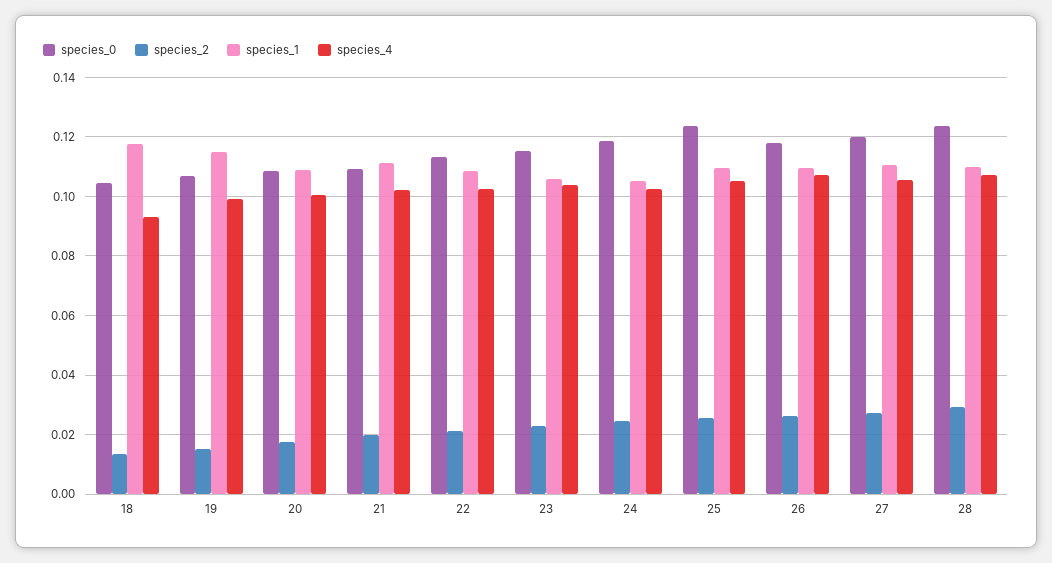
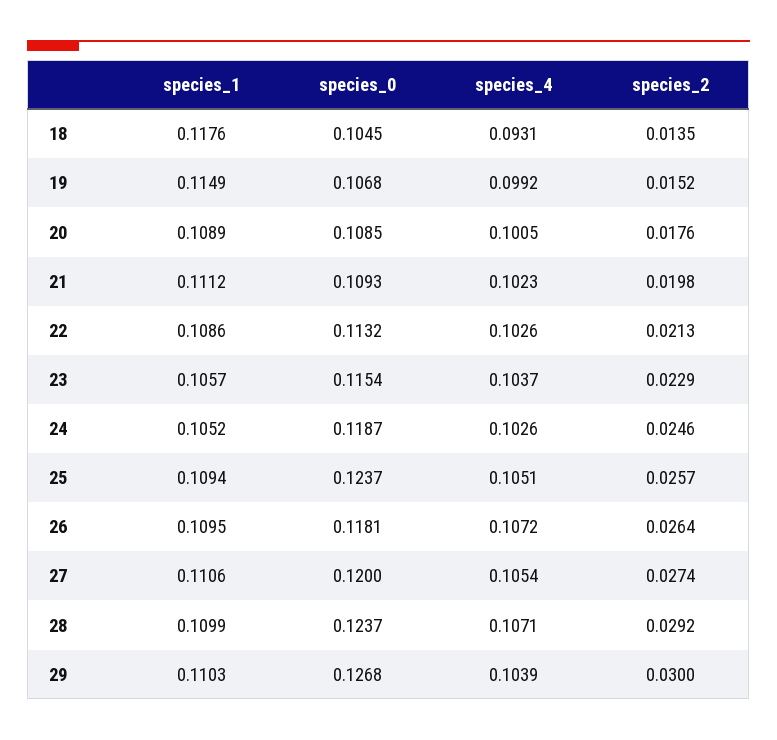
species_1, 29: none -> 0.1103
species_0, 29: none -> 0.1268
species_4, 29: none -> 0.1039
species_2, 29: none -> 0.03

